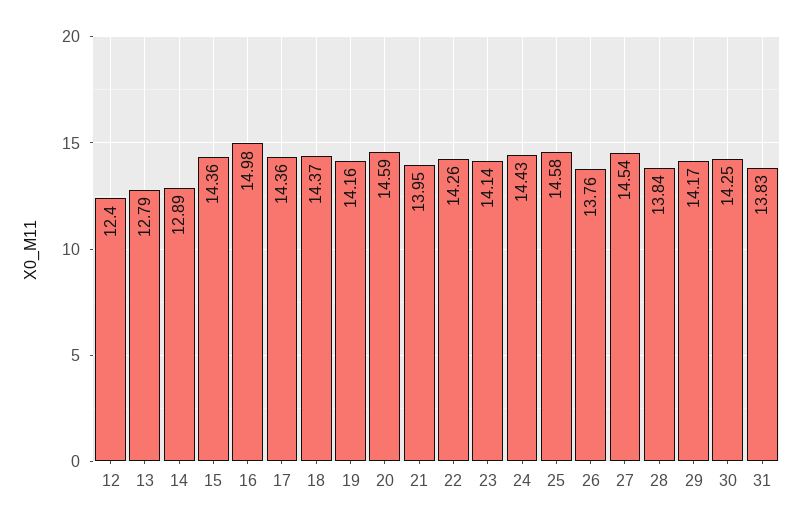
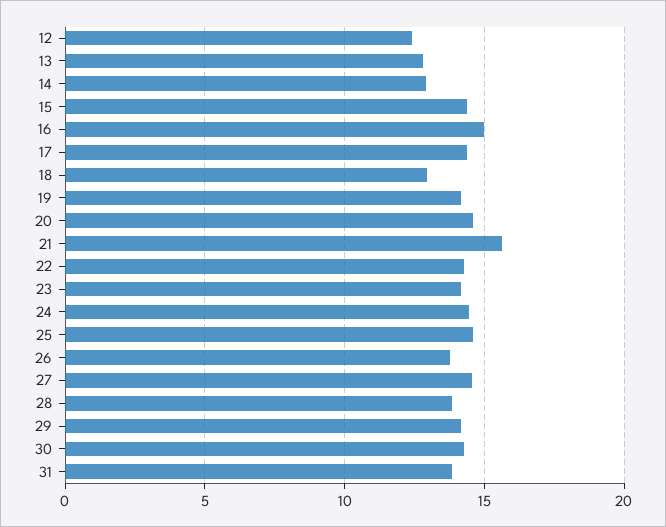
18: 14.37 -> 13
21: 13.95 -> 15.5

